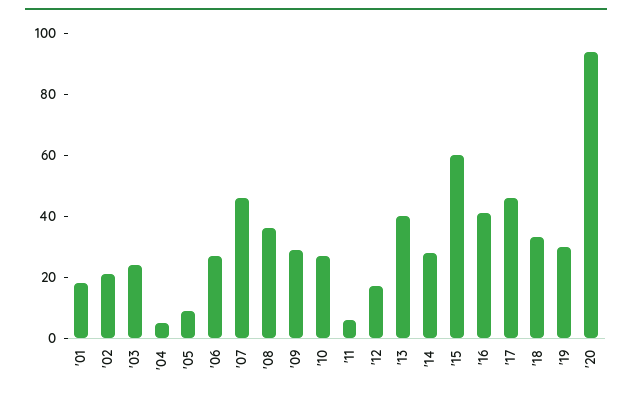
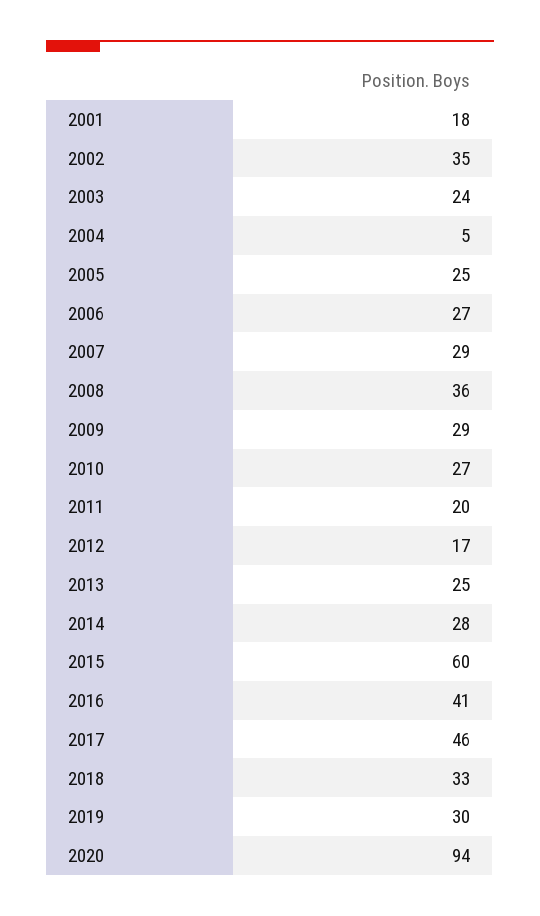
'02: 20 -> 35
'05: 10 -> 25
'07: 45 -> 29
'11: 5 -> 20
'13: 40 -> 25

